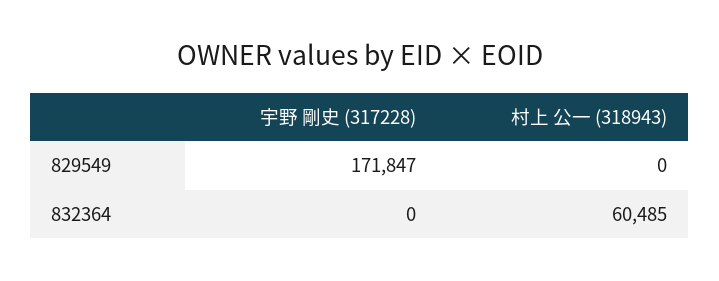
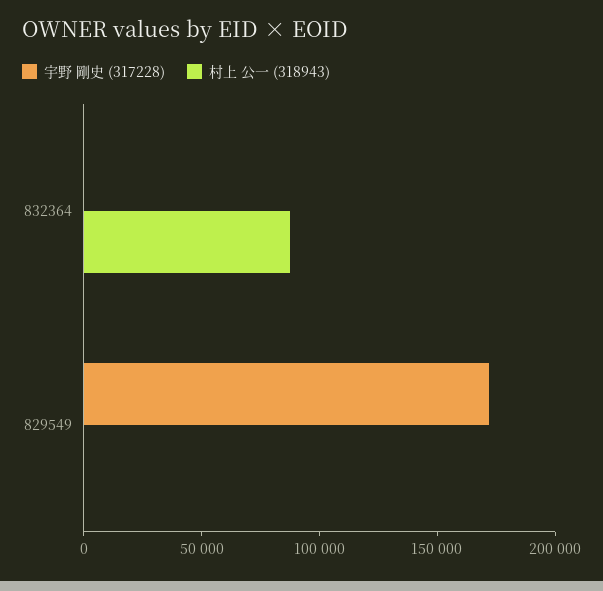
村上 公一 (318943), 832364: 60485 -> 90000

